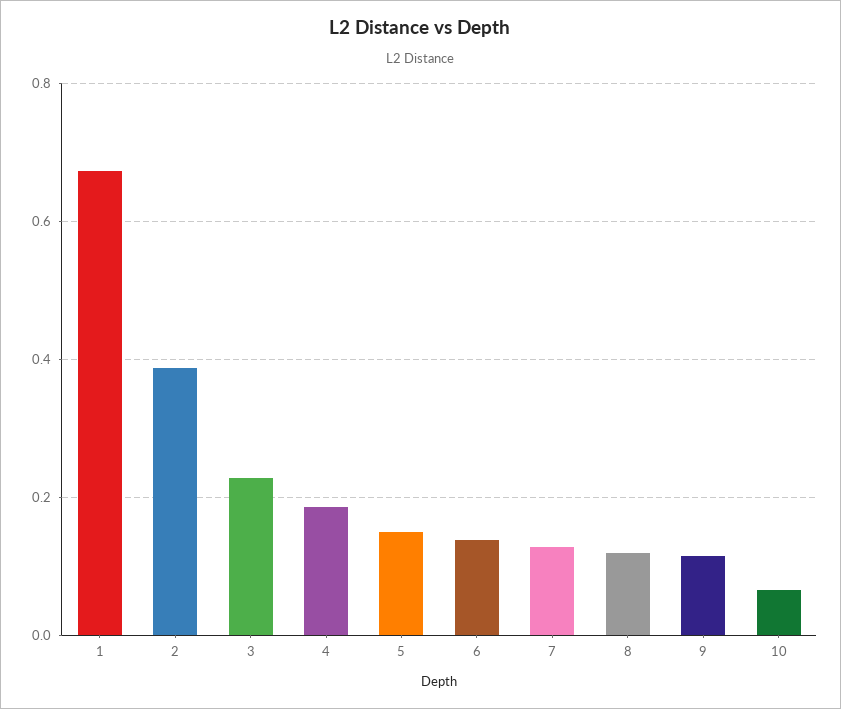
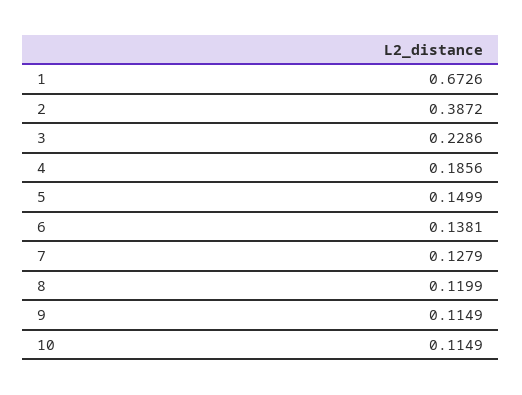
10: 0.06 -> 0.1149

